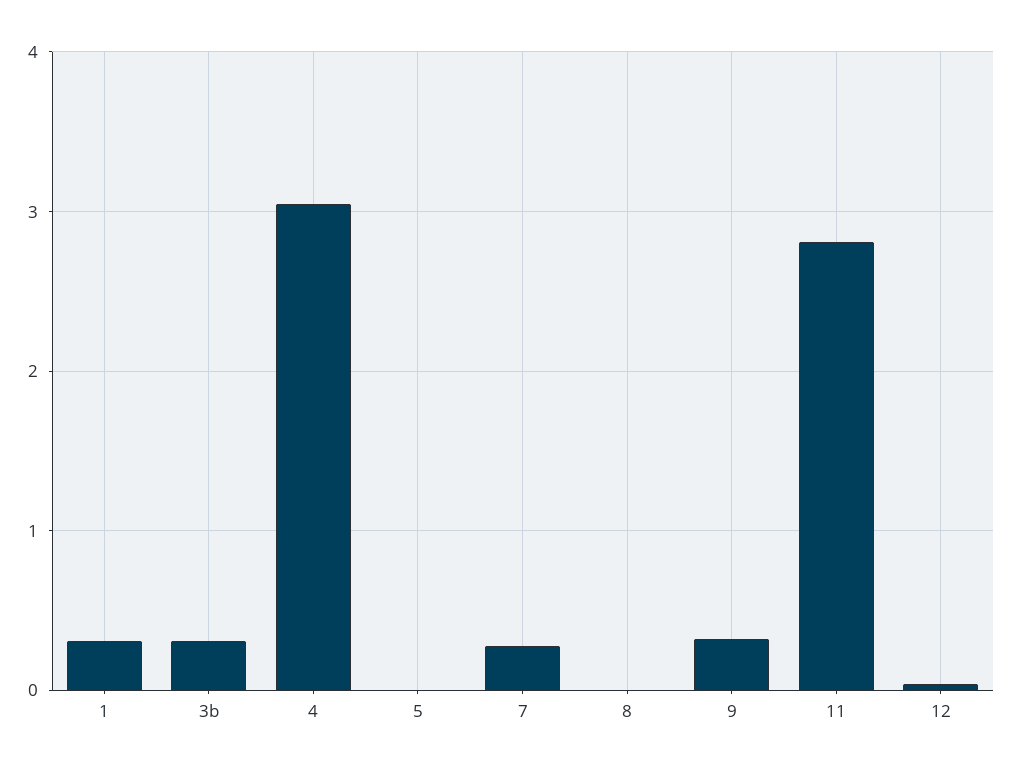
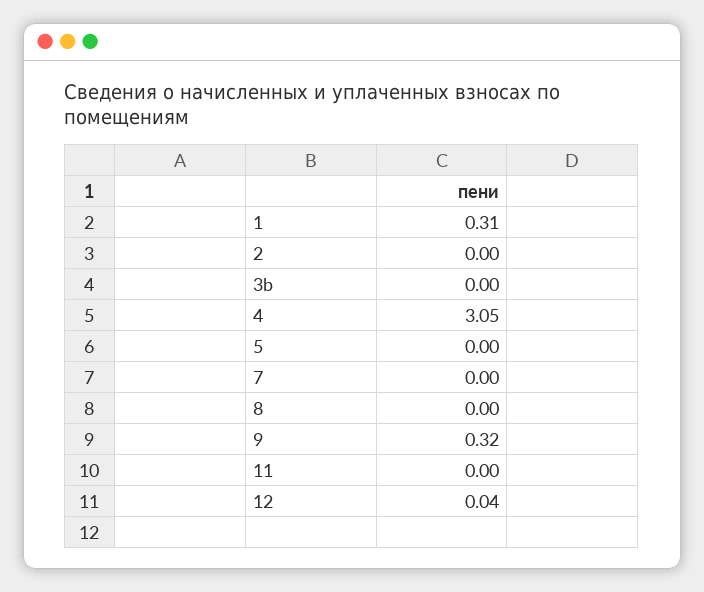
3b: 0.3 -> 0
7: 0.3 -> 0
11: 2.8 -> 0
2: none -> 0

